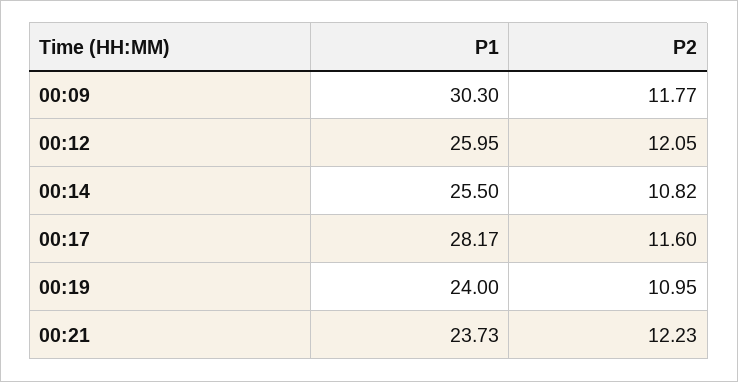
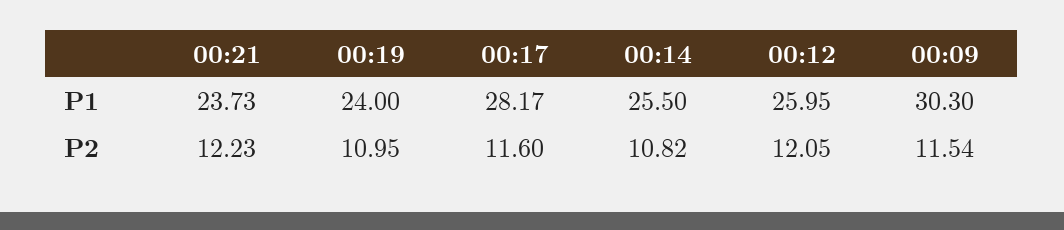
P2, 00:09: 11.77 -> 11.54

